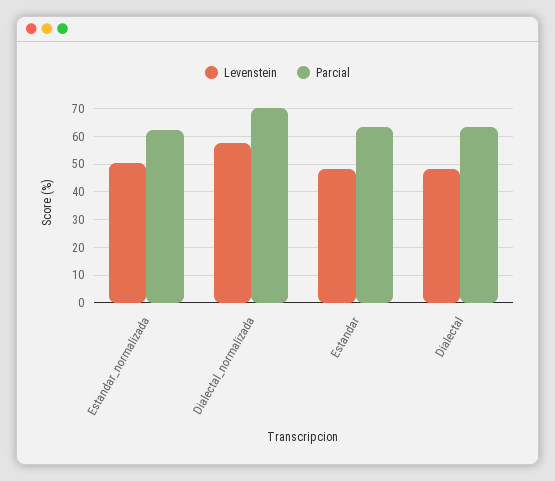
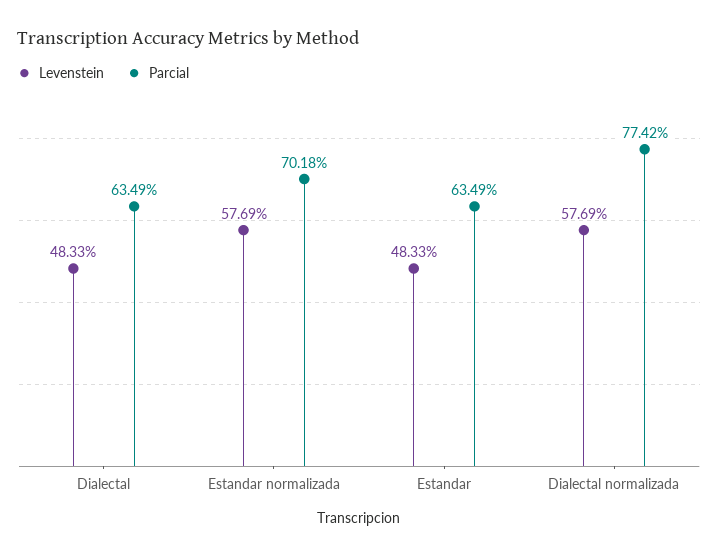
Levenstein, Estandar_normalizada: 50 -> 57.69
Parcial, Estandar_normalizada: 62.5 -> 70.18
Parcial, Dialectal_normalizada: 70 -> 77.42

